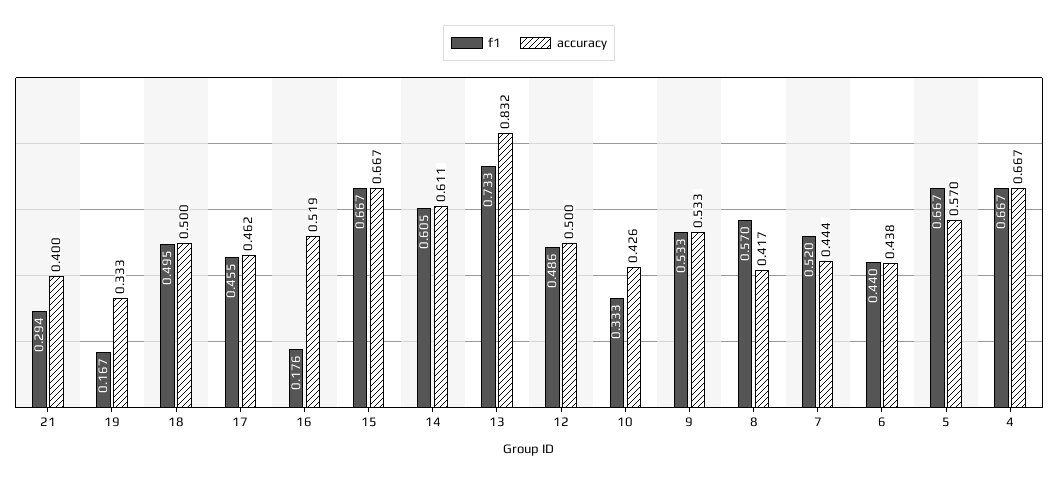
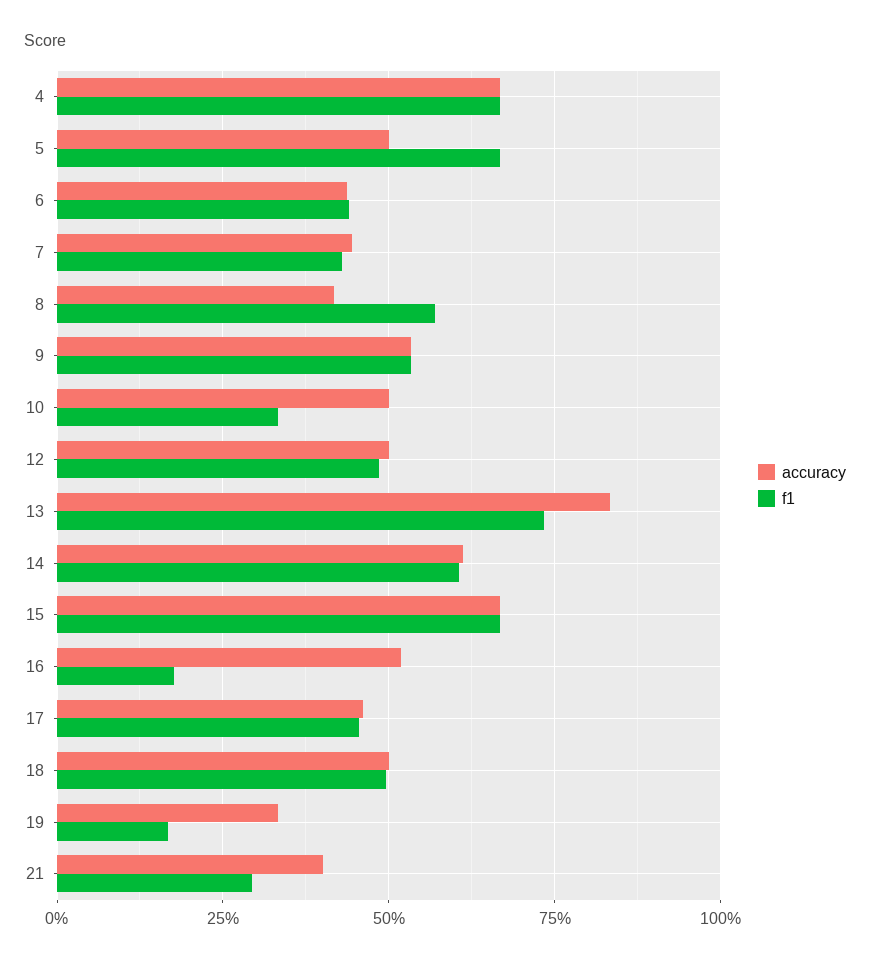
accuracy, 10: 0.426 -> 0.5
f1, 7: 0.52 -> 0.425
accuracy, 5: 0.57 -> 0.5

